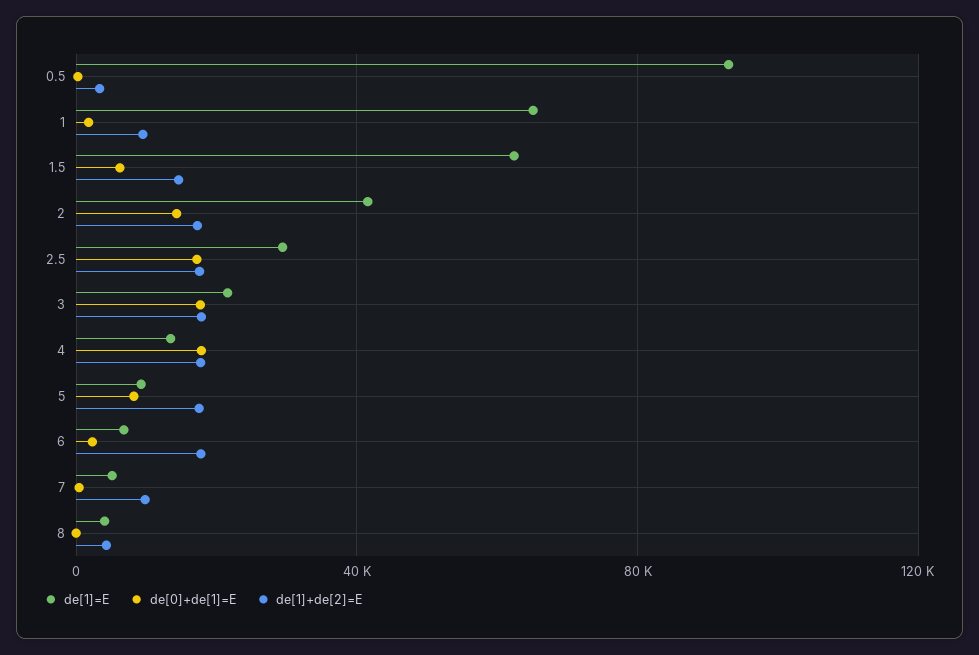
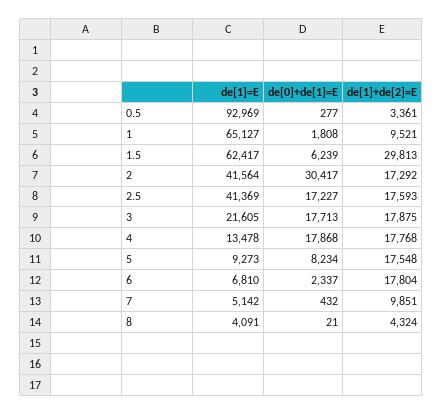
de[1]+de[2]=E, 1.5: 15000 -> 29813
de[0]+de[1]=E, 2: 15000 -> 30417
de[1]=E, 2.5: 30000 -> 41369

